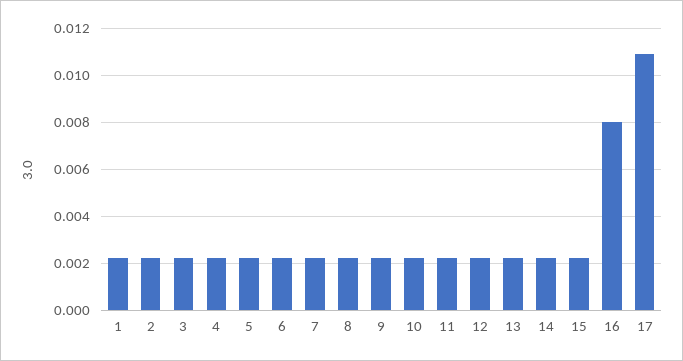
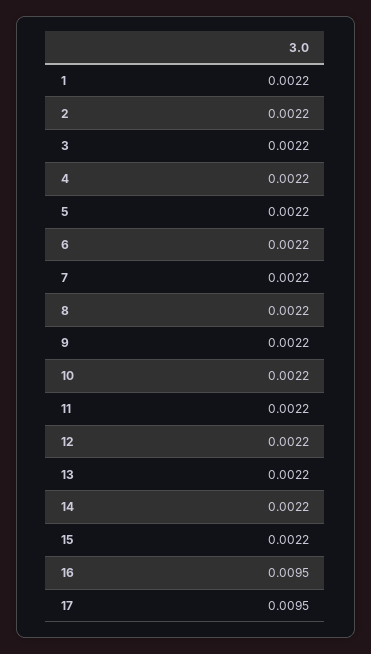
16: 0.008 -> 0.0095
17: 0.011 -> 0.0095

